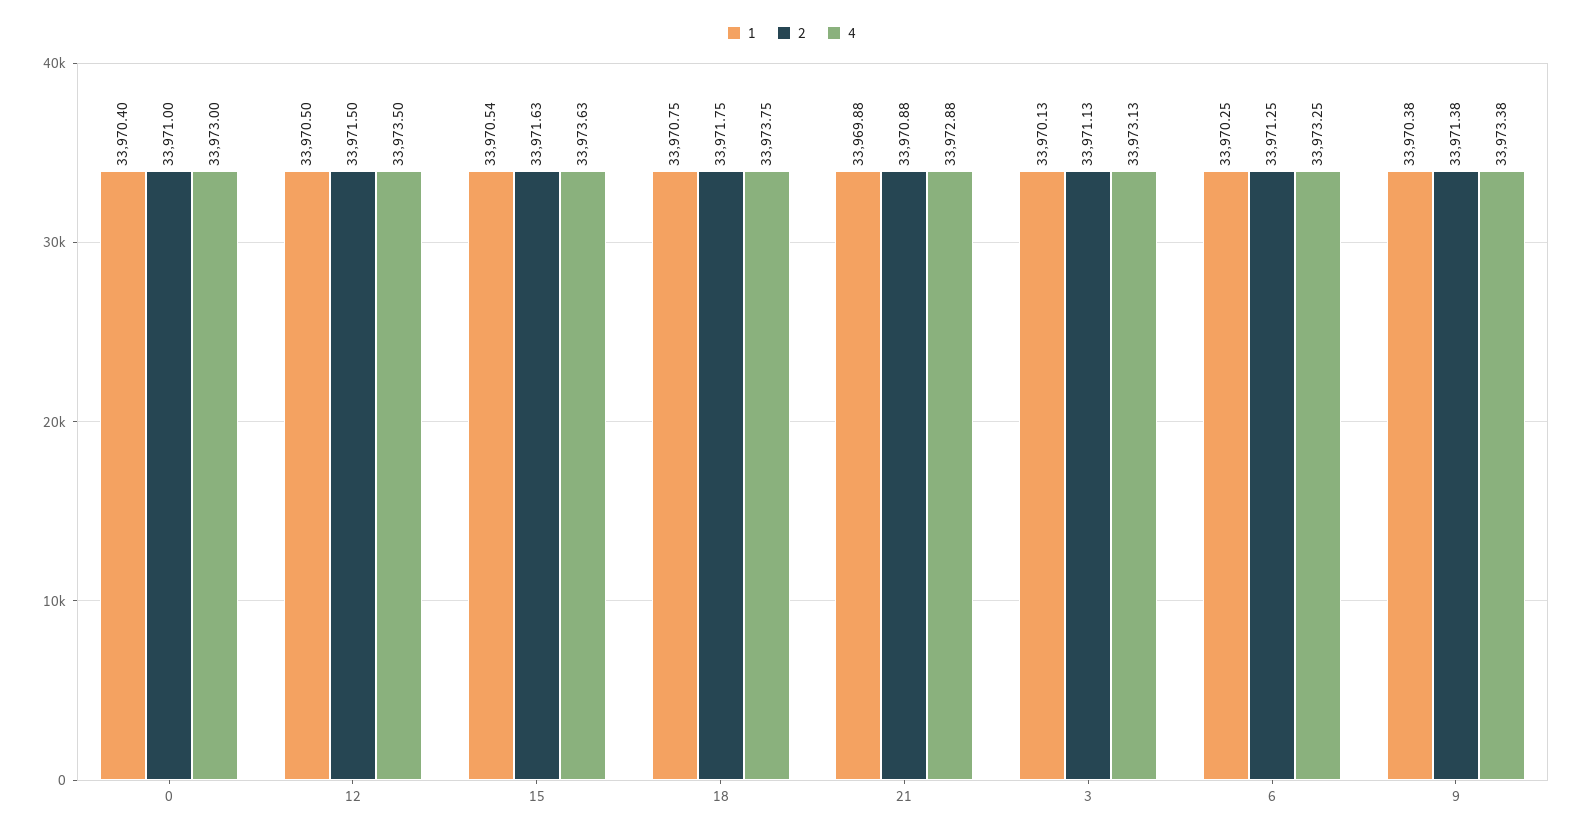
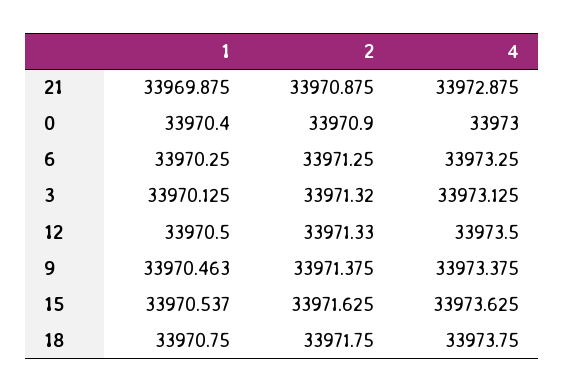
2, 0: 33971 -> 33970.9
2, 12: 33971.5 -> 33971.33
2, 3: 33971.13 -> 33971.32
1, 9: 33970.38 -> 33970.463

